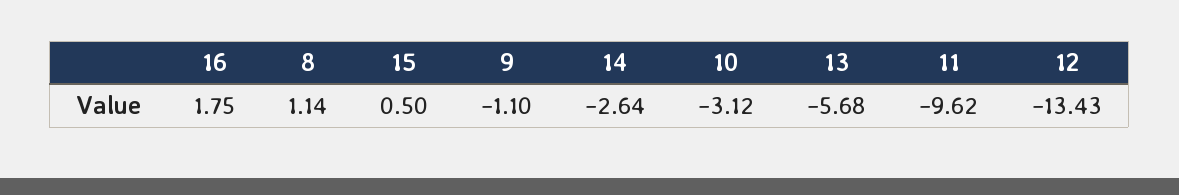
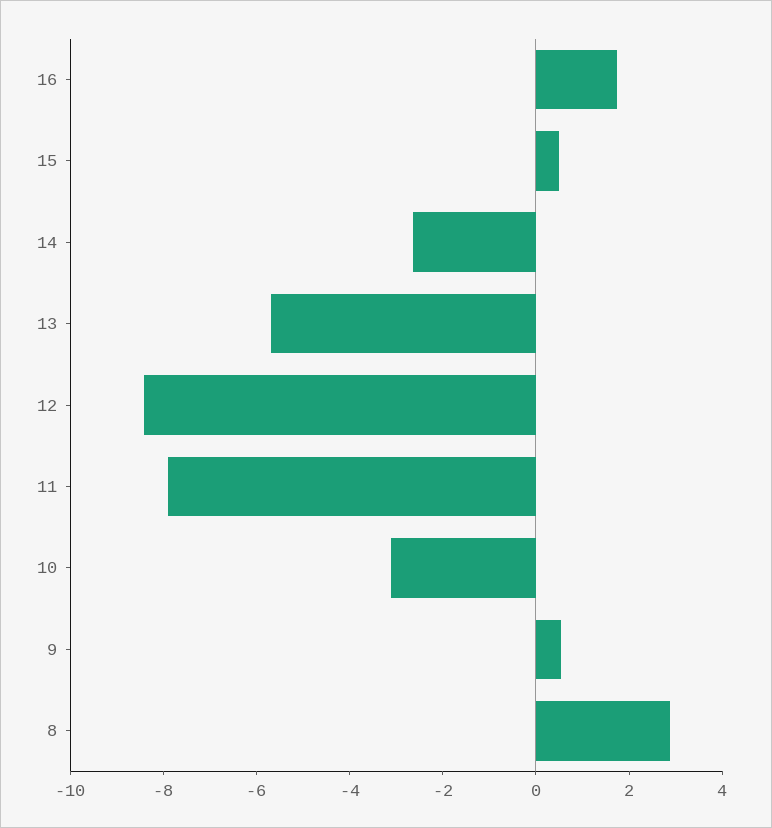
8: 1.14 -> 3
9: -1.1 -> 0.5
11: -9.62 -> -8
12: -13.43 -> -8.5

